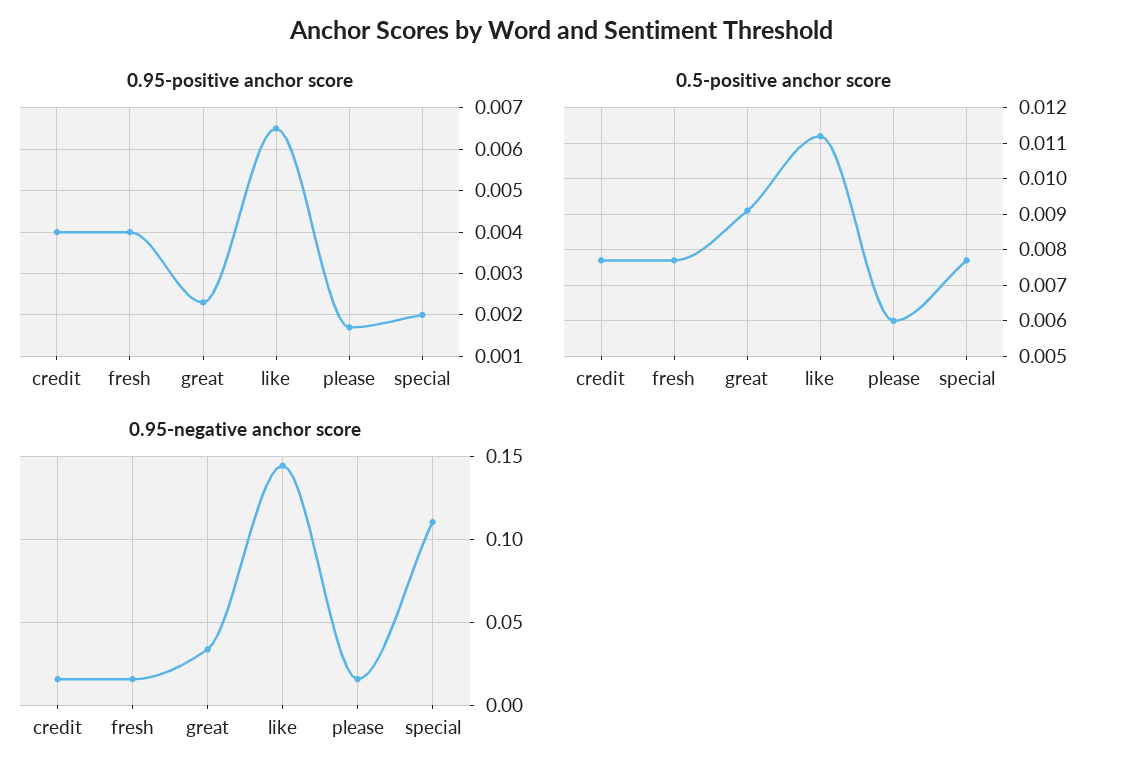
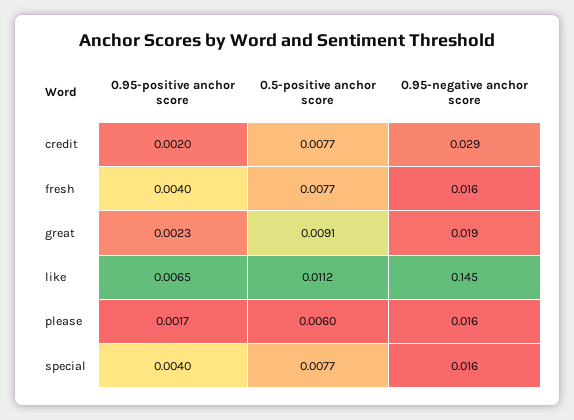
0.95-positive anchor score, credit: 0.004 -> 0.002
0.95-positive anchor score, special: 0.002 -> 0.004
0.95-negative anchor score, credit: 0.015 -> 0.029
0.95-negative anchor score, great: 0.035 -> 0.019
0.95-negative anchor score, special: 0.11 -> 0.016

